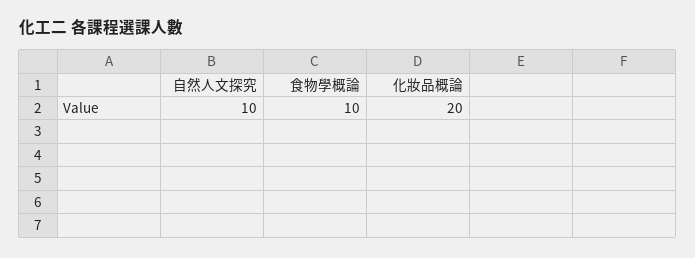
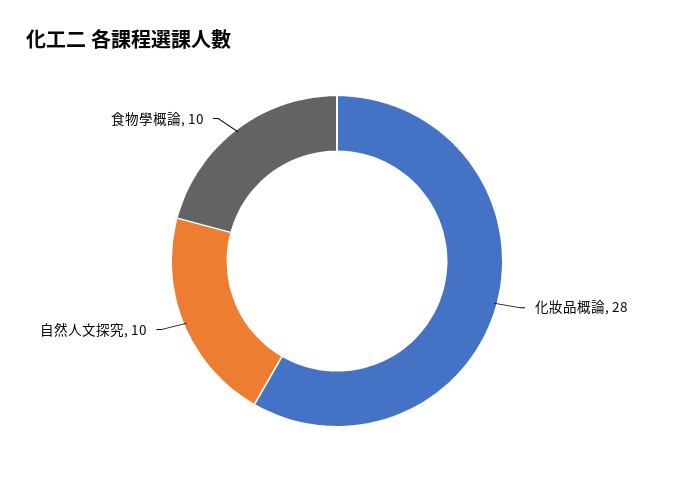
化妝品概論: 20 -> 28

